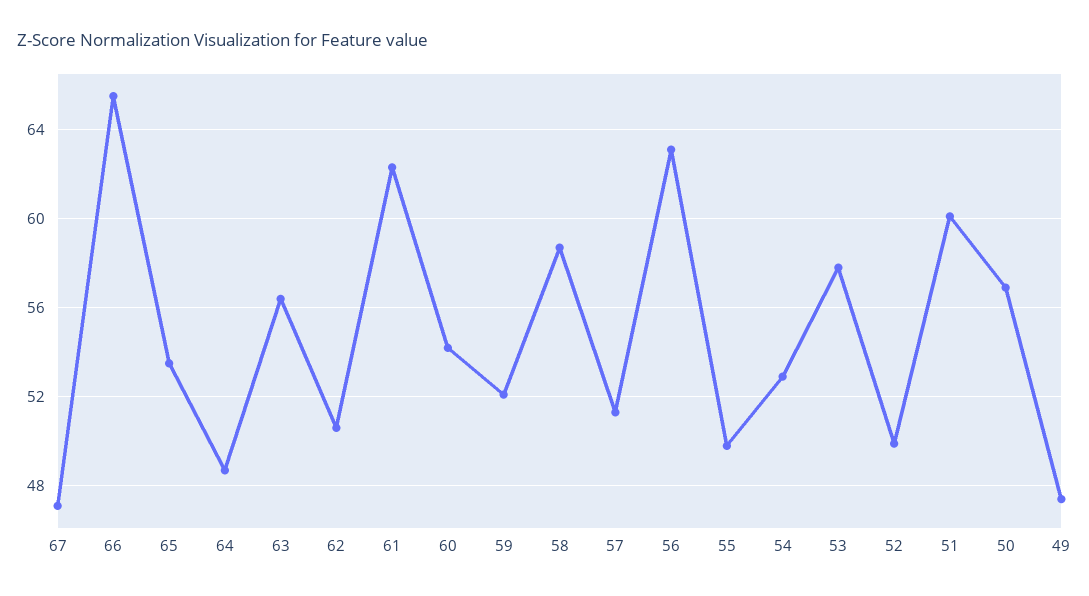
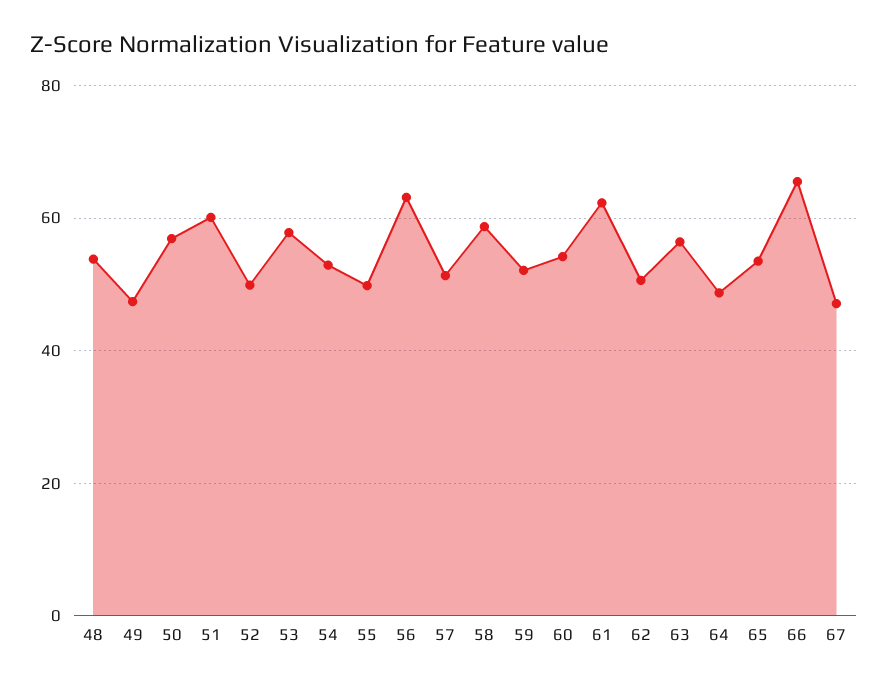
48: none -> 54

